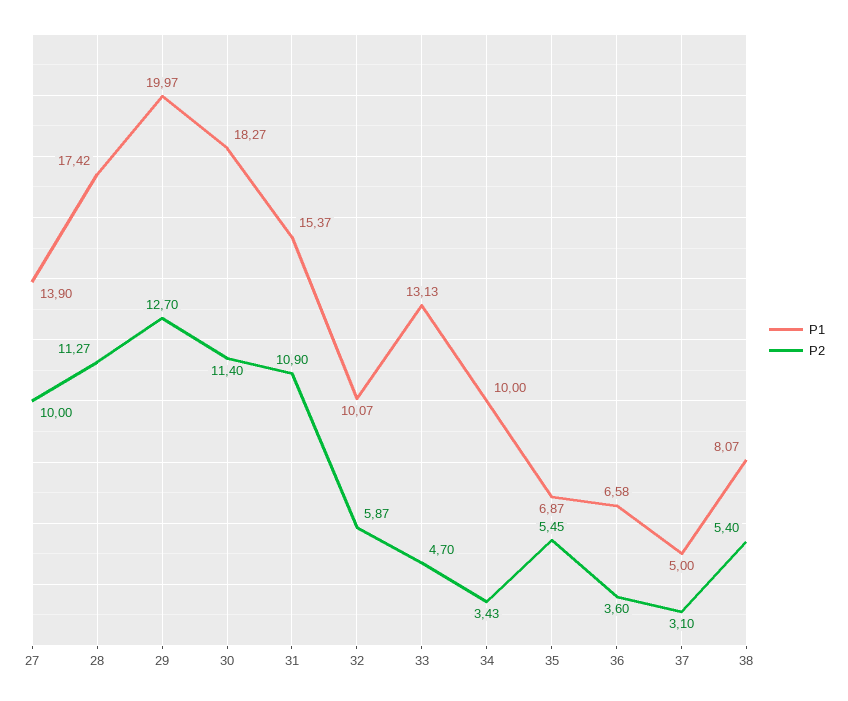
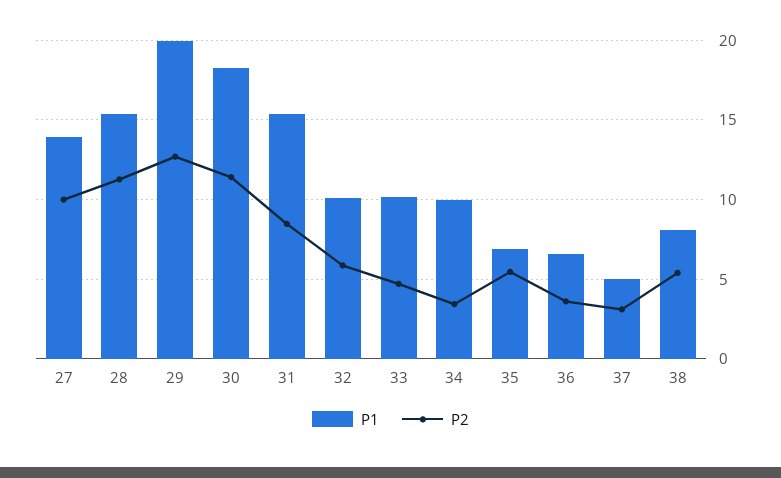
P1, 28: 17.42 -> 15.5
P2, 31: 10.9 -> 8.5
P1, 33: 13.13 -> 10

